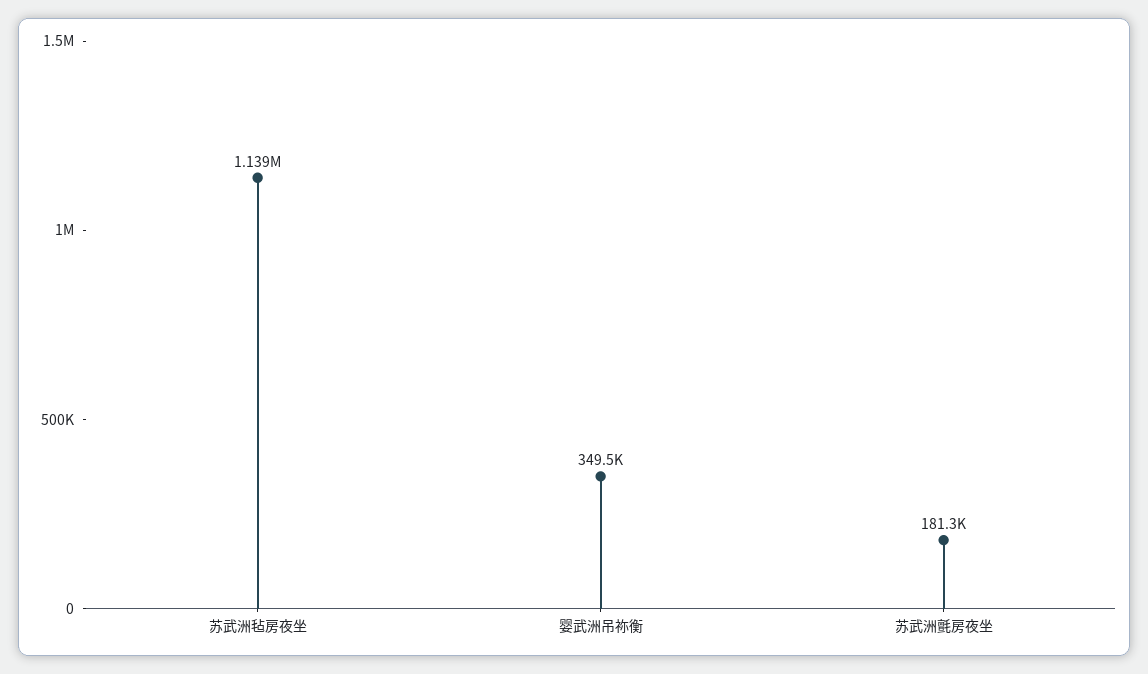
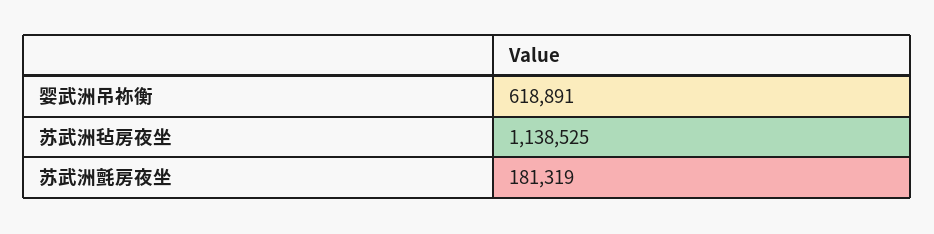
婴武洲吊祢衡: 349500 -> 618891

